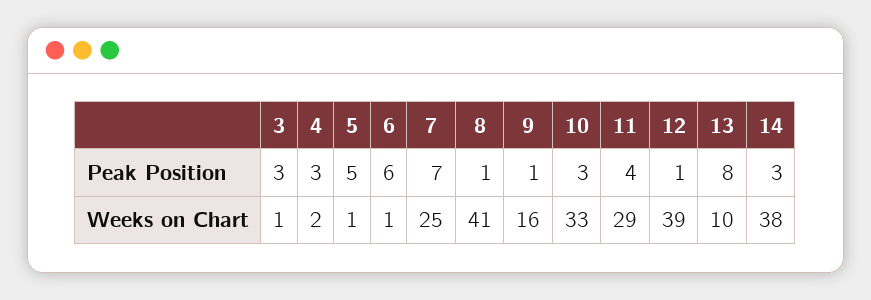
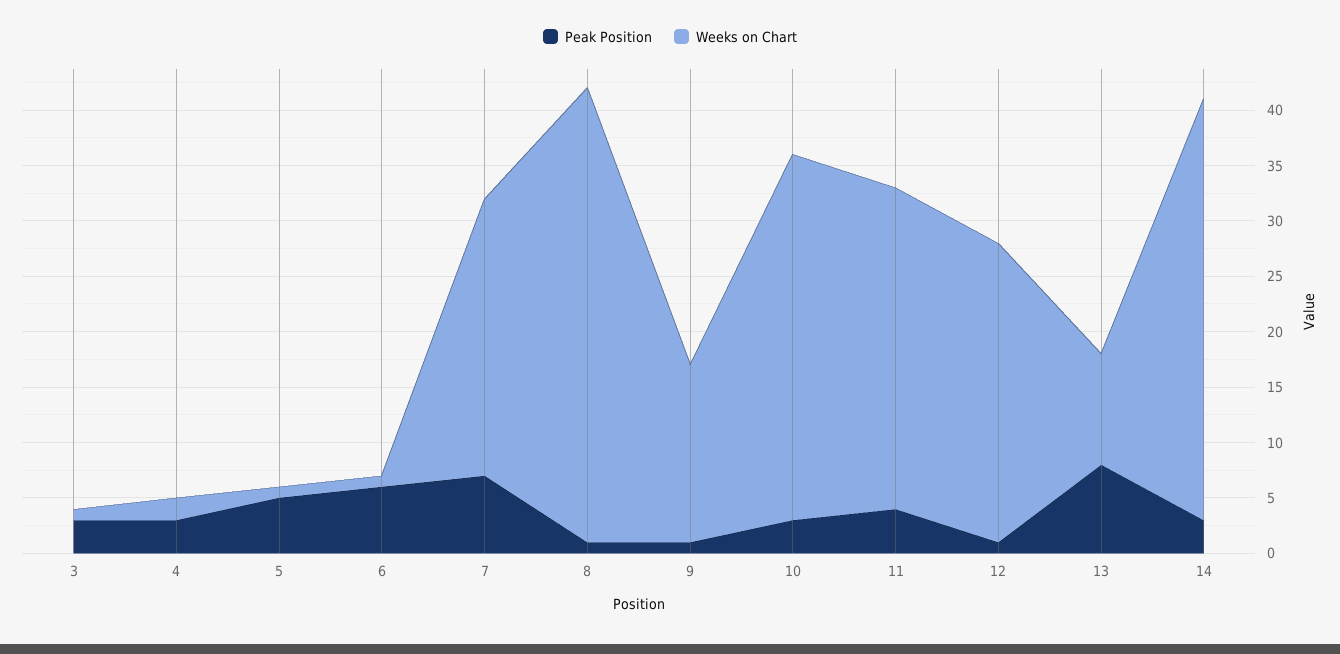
Weeks on Chart, 12: 39 -> 27

